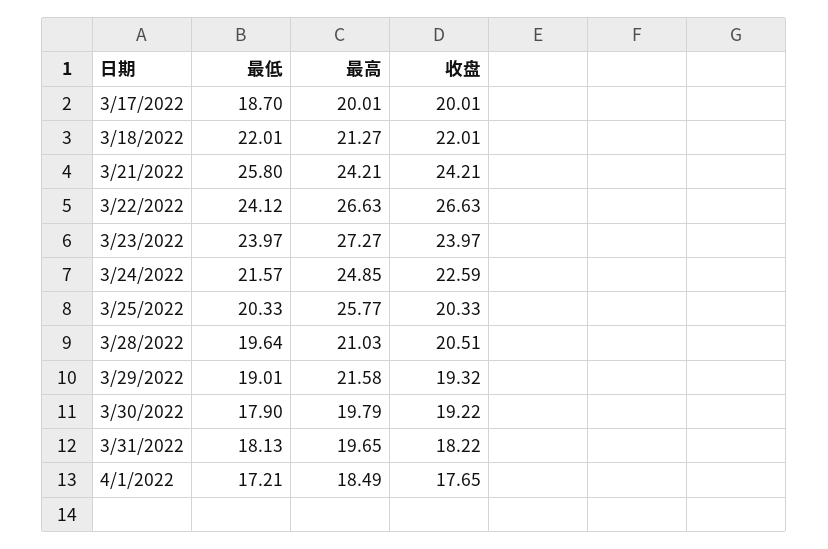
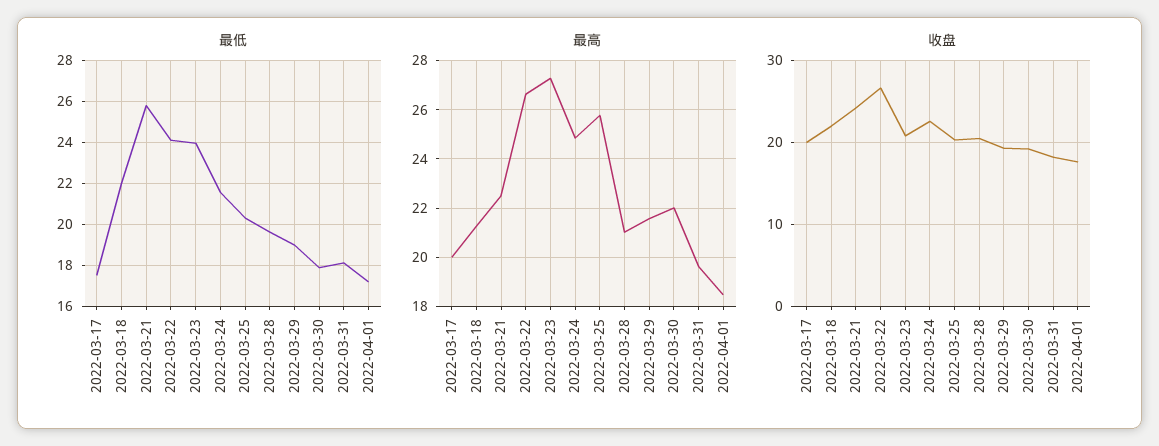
最低, 3/17/2022: 18.7 -> 17.5
最高, 3/21/2022: 24.21 -> 22.5
收盘, 3/23/2022: 23.97 -> 21
最高, 3/30/2022: 19.79 -> 22

